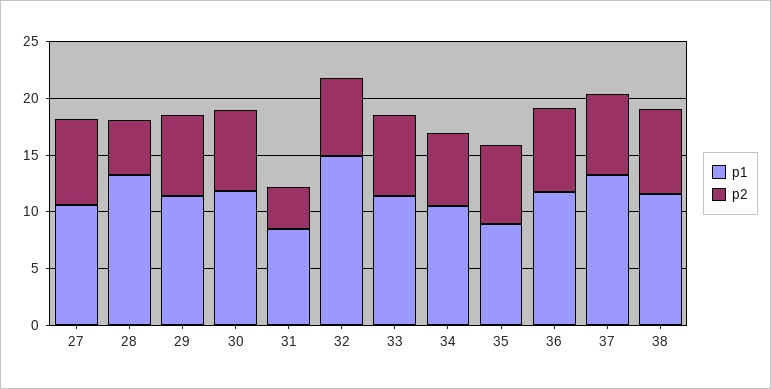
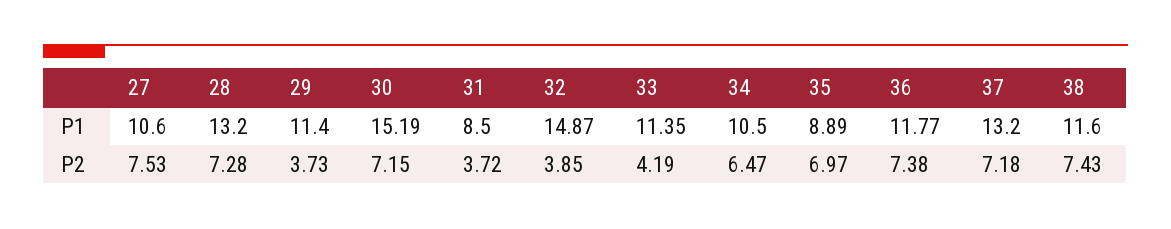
p2, 28: 5 -> 7.28
p2, 29: 7 -> 3.73
p1, 30: 12 -> 15.19
p2, 32: 7 -> 3.85
p2, 33: 7 -> 4.19

